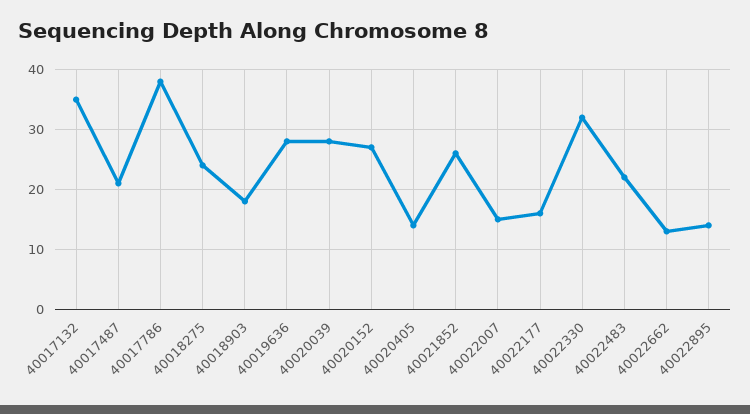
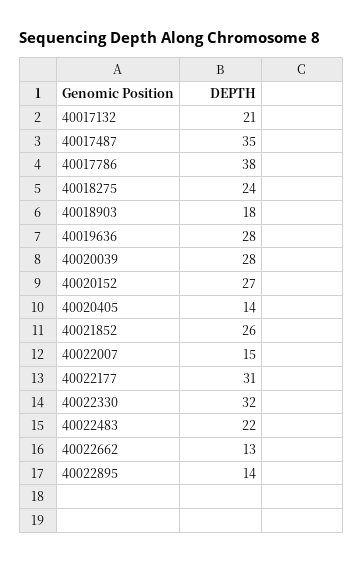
40017132: 35 -> 21
40017487: 20 -> 35
40022177: 15 -> 31

